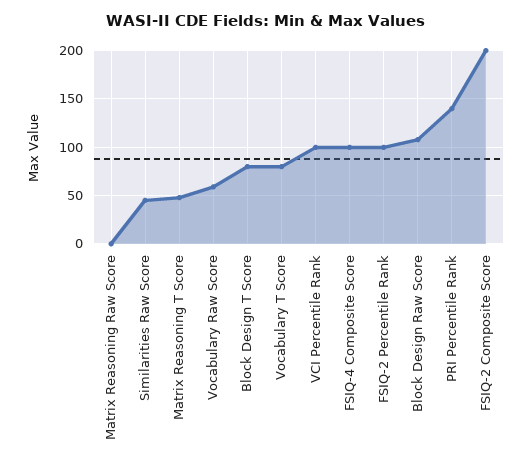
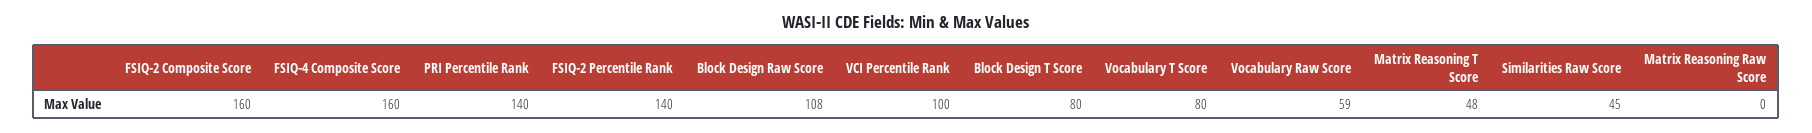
FSIQ-4 Composite Score: 100 -> 160
FSIQ-2 Percentile Rank: 100 -> 140
FSIQ-2 Composite Score: 200 -> 160

